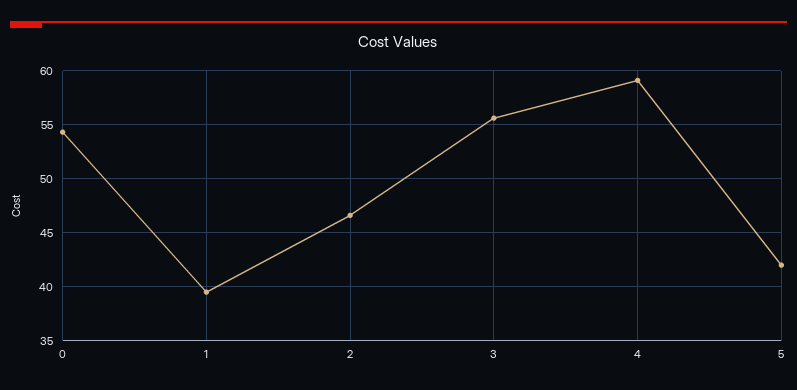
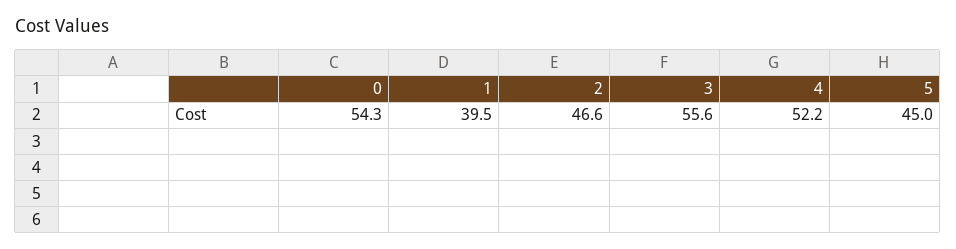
4: 59 -> 52.2
5: 42 -> 45

